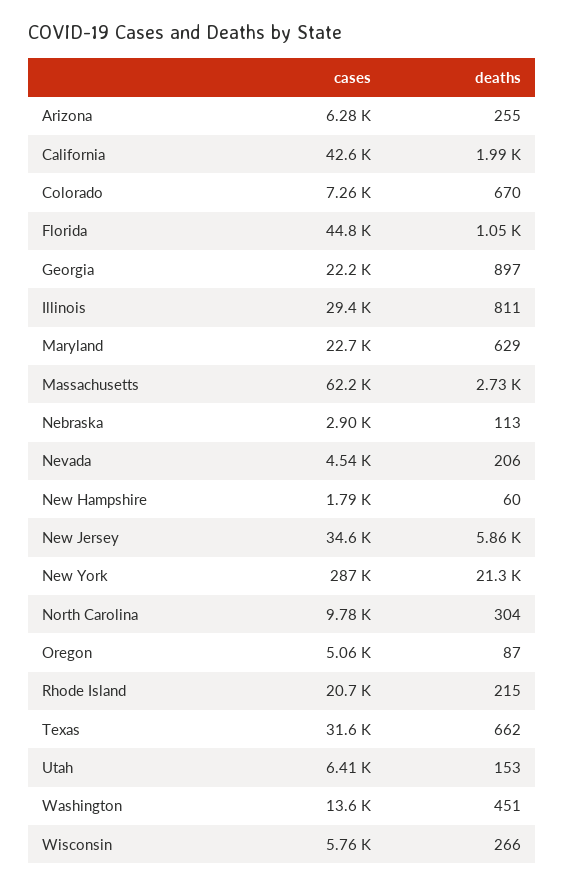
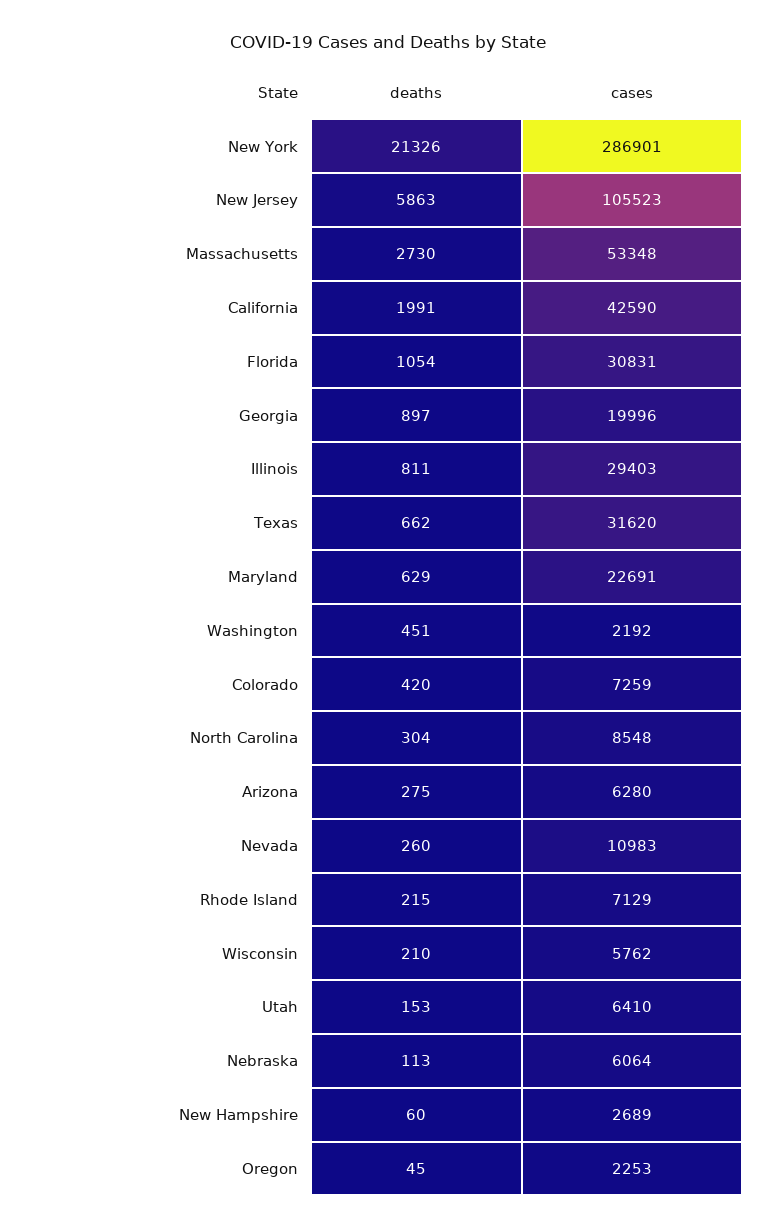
deaths, Arizona: 255 -> 275
deaths, Colorado: 670 -> 420
cases, Florida: 44800 -> 30831
cases, Georgia: 22200 -> 19996
cases, Massachusetts: 62200 -> 53348
cases, Nebraska: 2900 -> 6064
cases, Nevada: 4540 -> 10983
deaths, Nevada: 206 -> 260
cases, New Hampshire: 1790 -> 2689
cases, New Jersey: 34600 -> 105523
cases, North Carolina: 9780 -> 8548
cases, Oregon: 5060 -> 2253
deaths, Oregon: 87 -> 45
cases, Rhode Island: 20700 -> 7129
cases, Washington: 13600 -> 2192
deaths, Wisconsin: 266 -> 210

